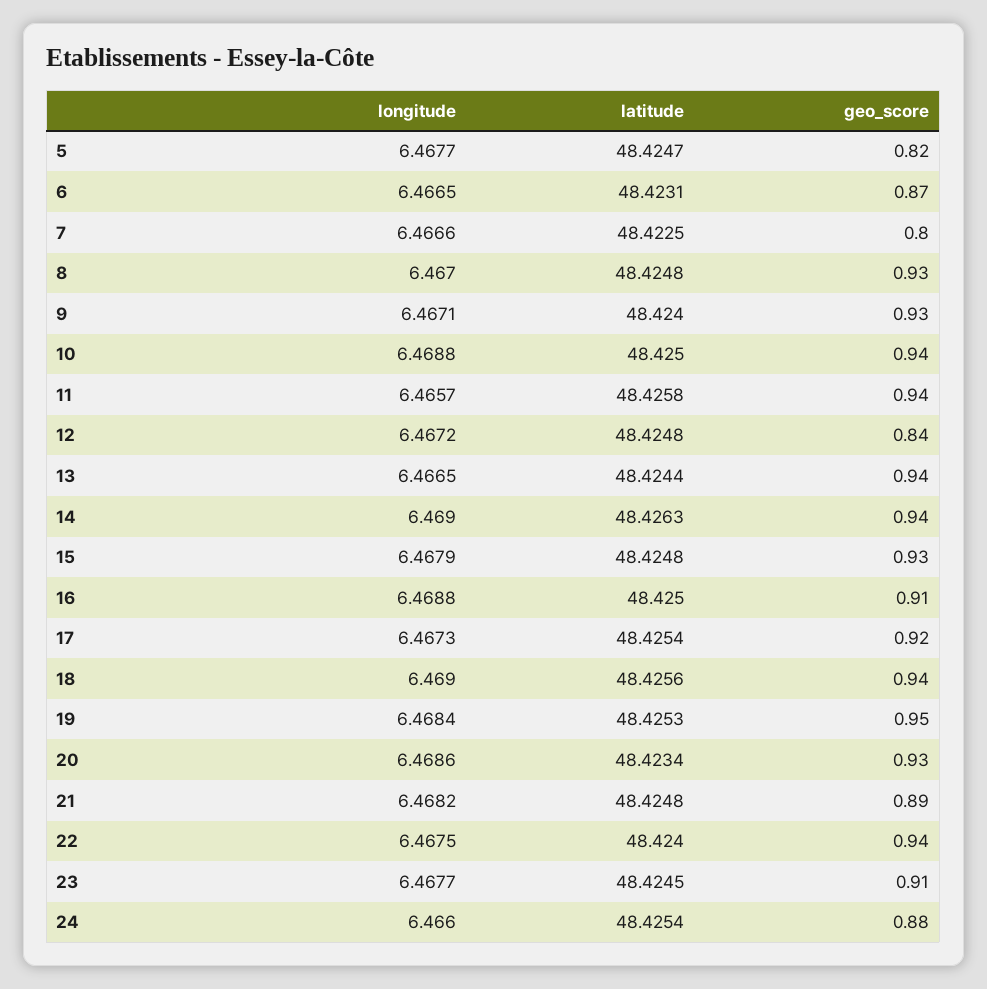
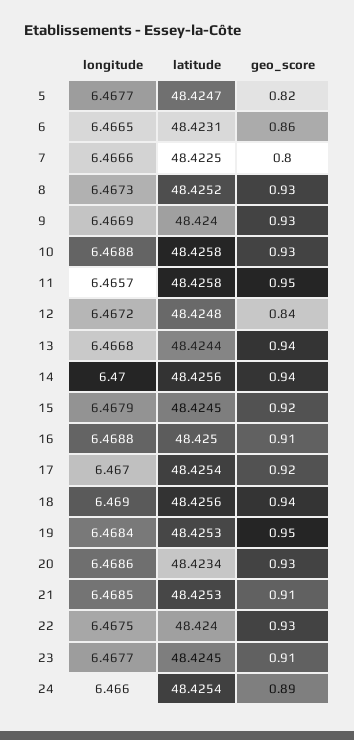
geo_score, 6: 0.87 -> 0.86
longitude, 8: 6.467 -> 6.4673
latitude, 8: 48.4248 -> 48.4252
longitude, 9: 6.4671 -> 6.4669
latitude, 10: 48.425 -> 48.4258
geo_score, 10: 0.94 -> 0.93
geo_score, 11: 0.94 -> 0.95
longitude, 13: 6.4665 -> 6.4668
longitude, 14: 6.469 -> 6.47
latitude, 14: 48.4263 -> 48.4256
latitude, 15: 48.4248 -> 48.4245
geo_score, 15: 0.93 -> 0.92
longitude, 17: 6.4673 -> 6.467
longitude, 21: 6.4682 -> 6.4685
latitude, 21: 48.4248 -> 48.4253
geo_score, 21: 0.89 -> 0.91
geo_score, 22: 0.94 -> 0.93
geo_score, 24: 0.88 -> 0.89

